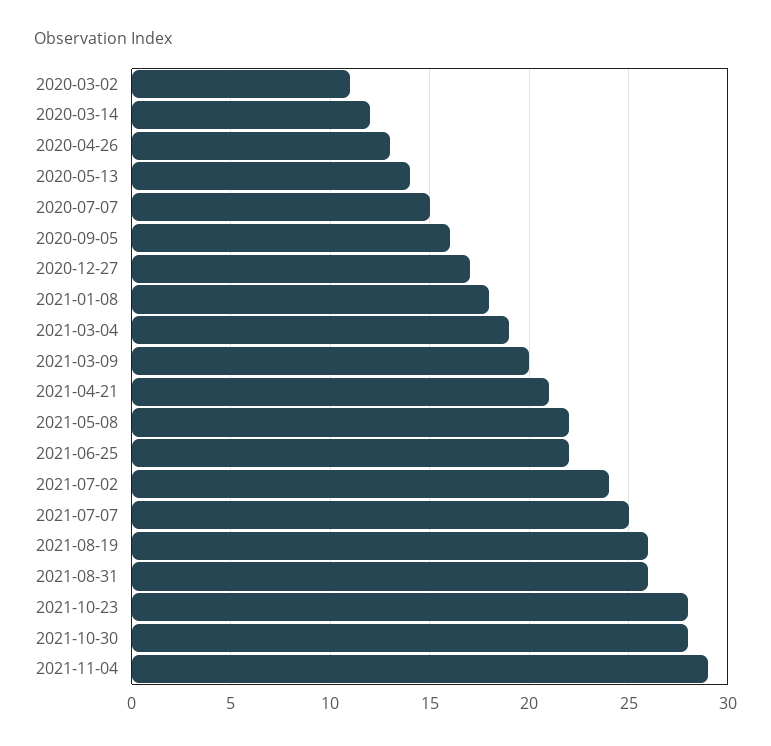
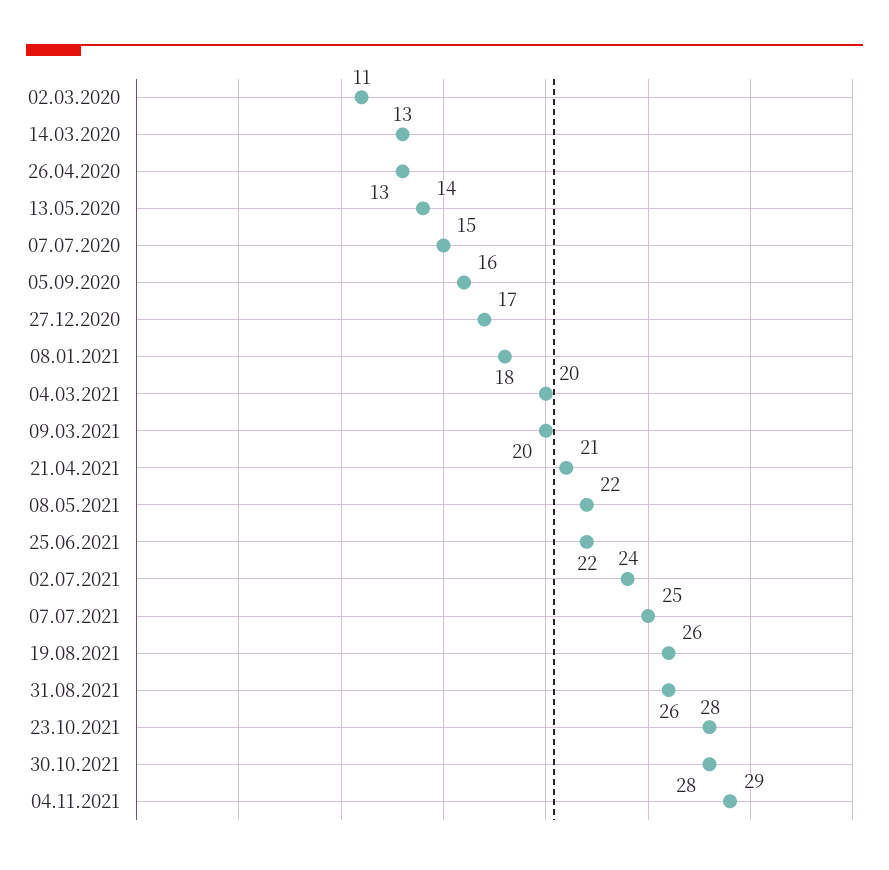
2020-03-14: 12 -> 13
2021-03-04: 19 -> 20

